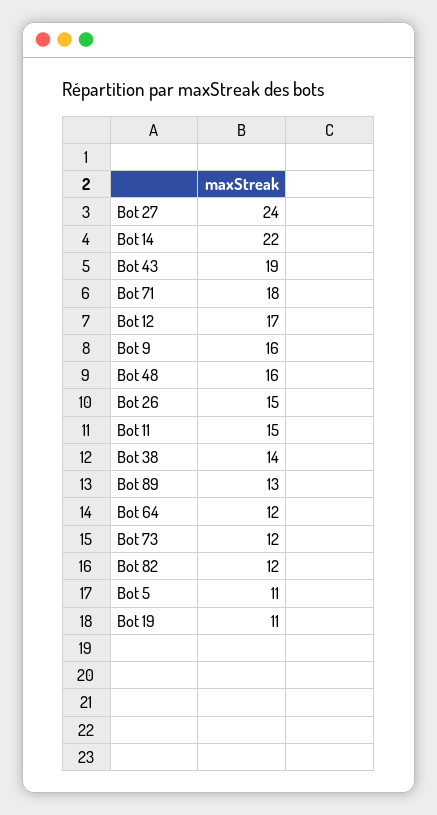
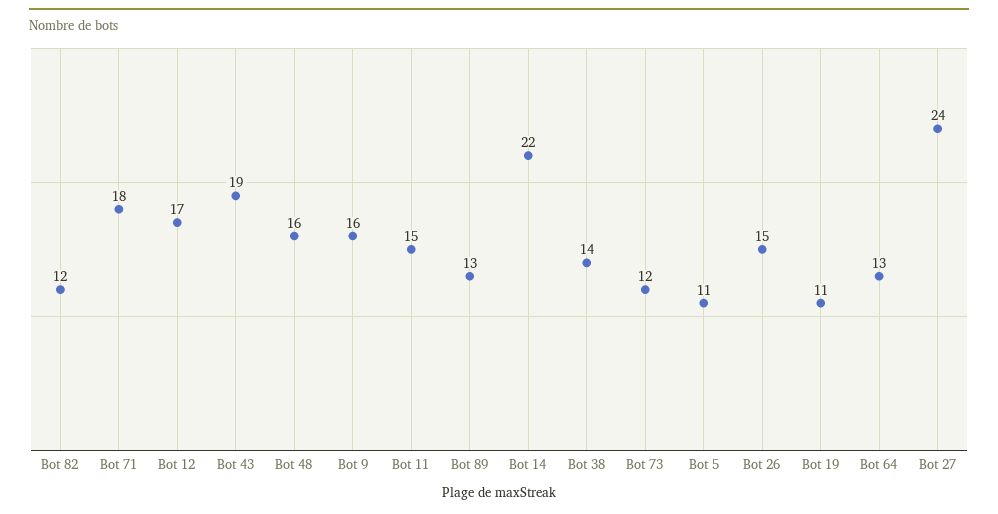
Bot 64: 12 -> 13

